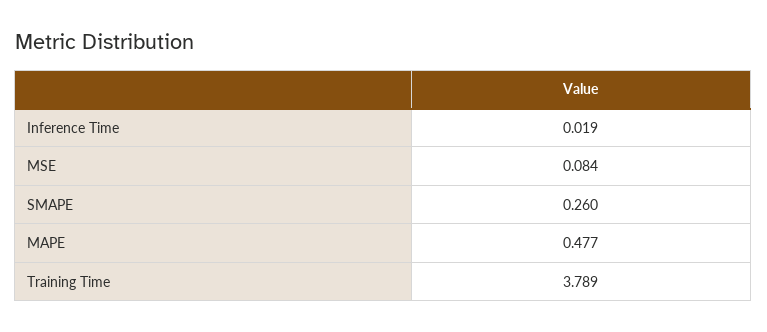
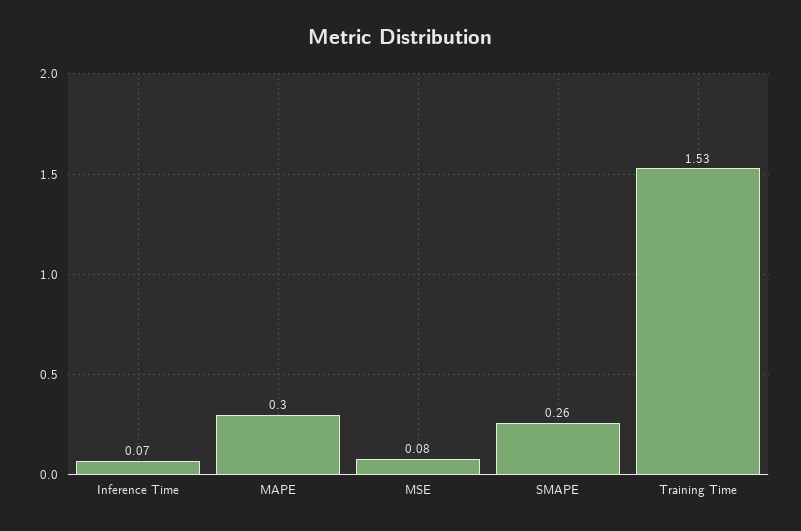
Inference Time: 0.019 -> 0.07
MAPE: 0.477 -> 0.3
Training Time: 3.789 -> 1.53

